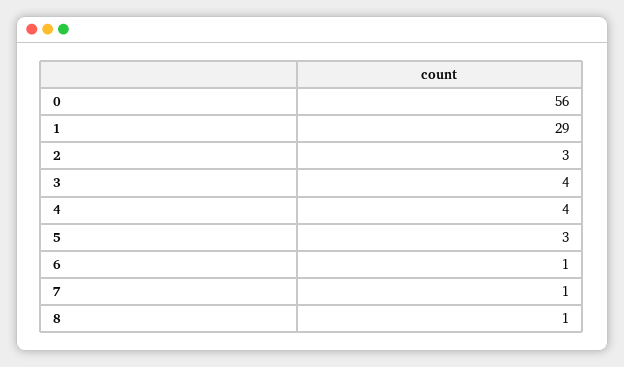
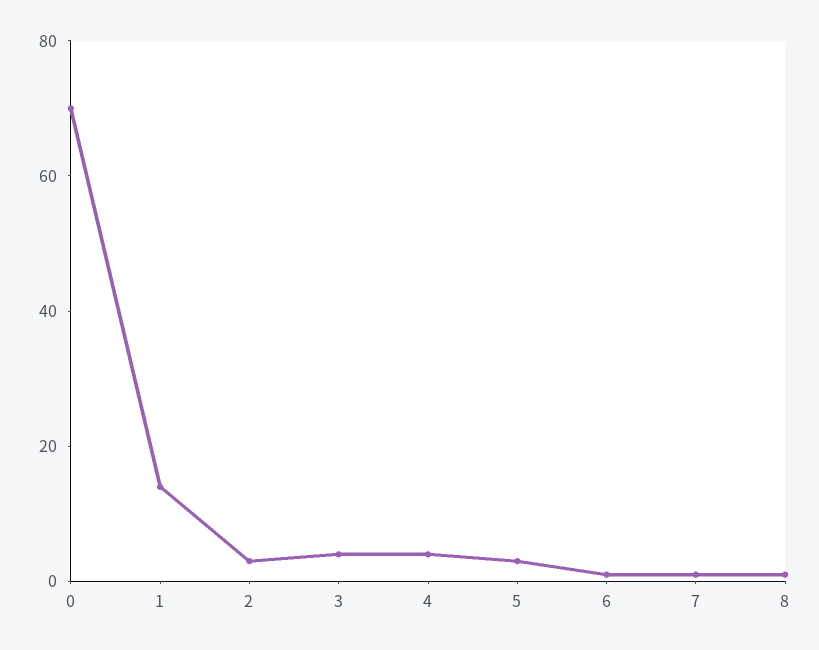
0: 56 -> 70
1: 29 -> 15

